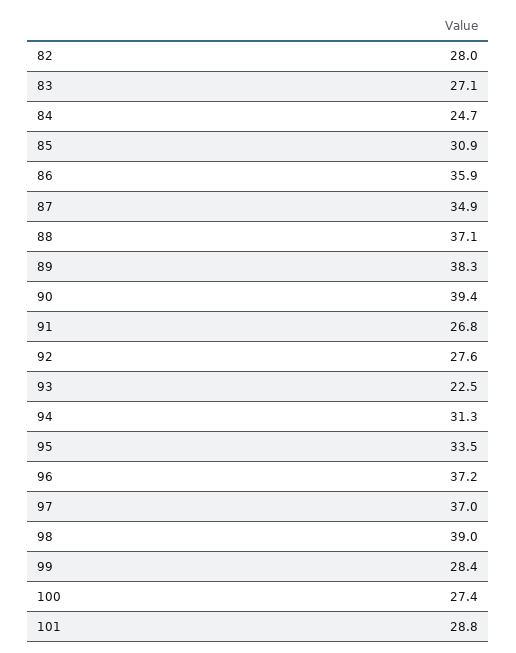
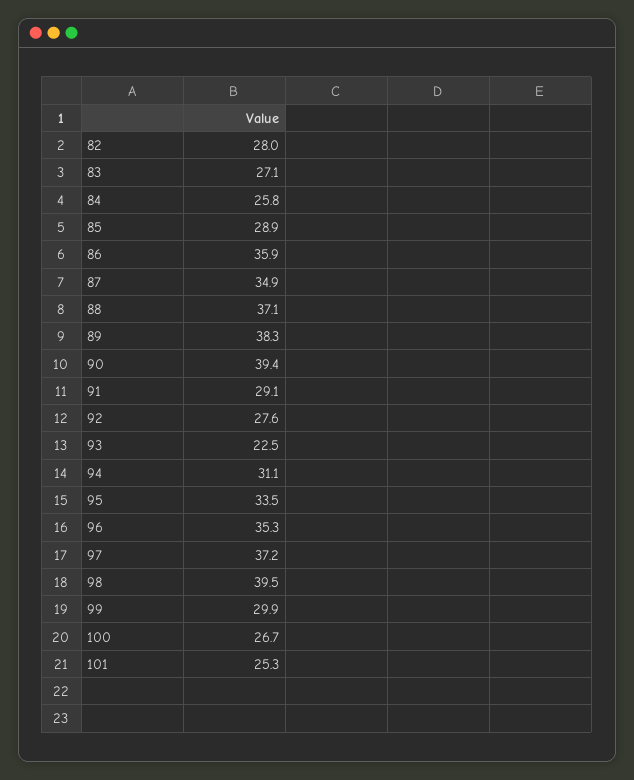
84: 24.7 -> 25.8
85: 30.9 -> 28.9
91: 26.8 -> 29.1
94: 31.3 -> 31.1
96: 37.2 -> 35.3
97: 37 -> 37.2
98: 39 -> 39.5
99: 28.4 -> 29.9
100: 27.4 -> 26.7
101: 28.8 -> 25.3

